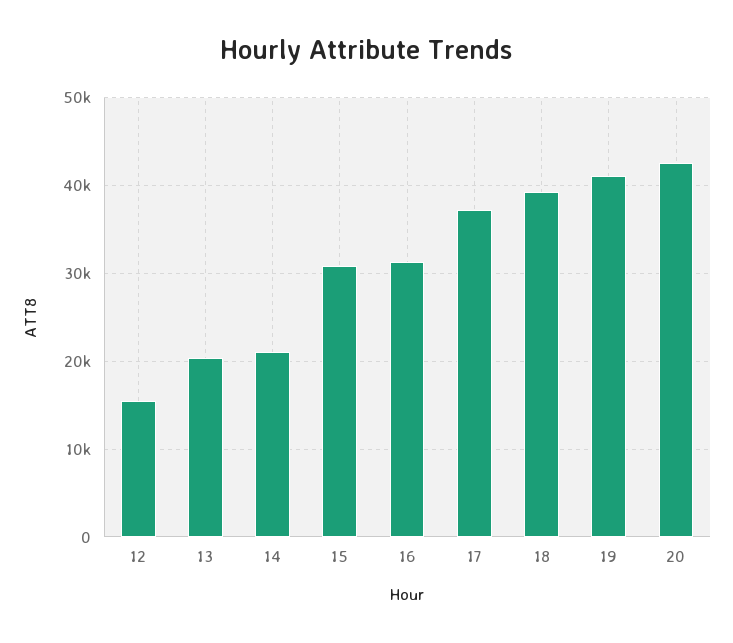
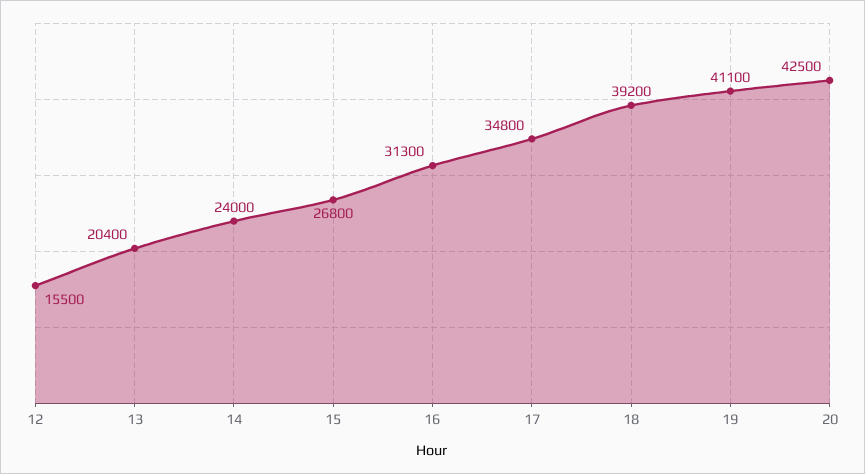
14: 21000 -> 24000
15: 31000 -> 26800
17: 37000 -> 34800

